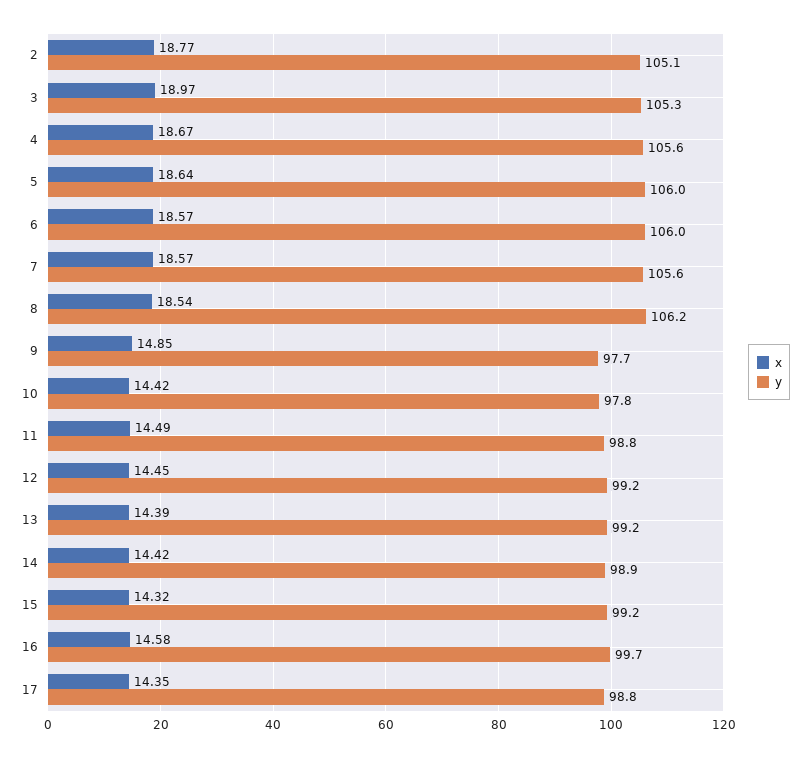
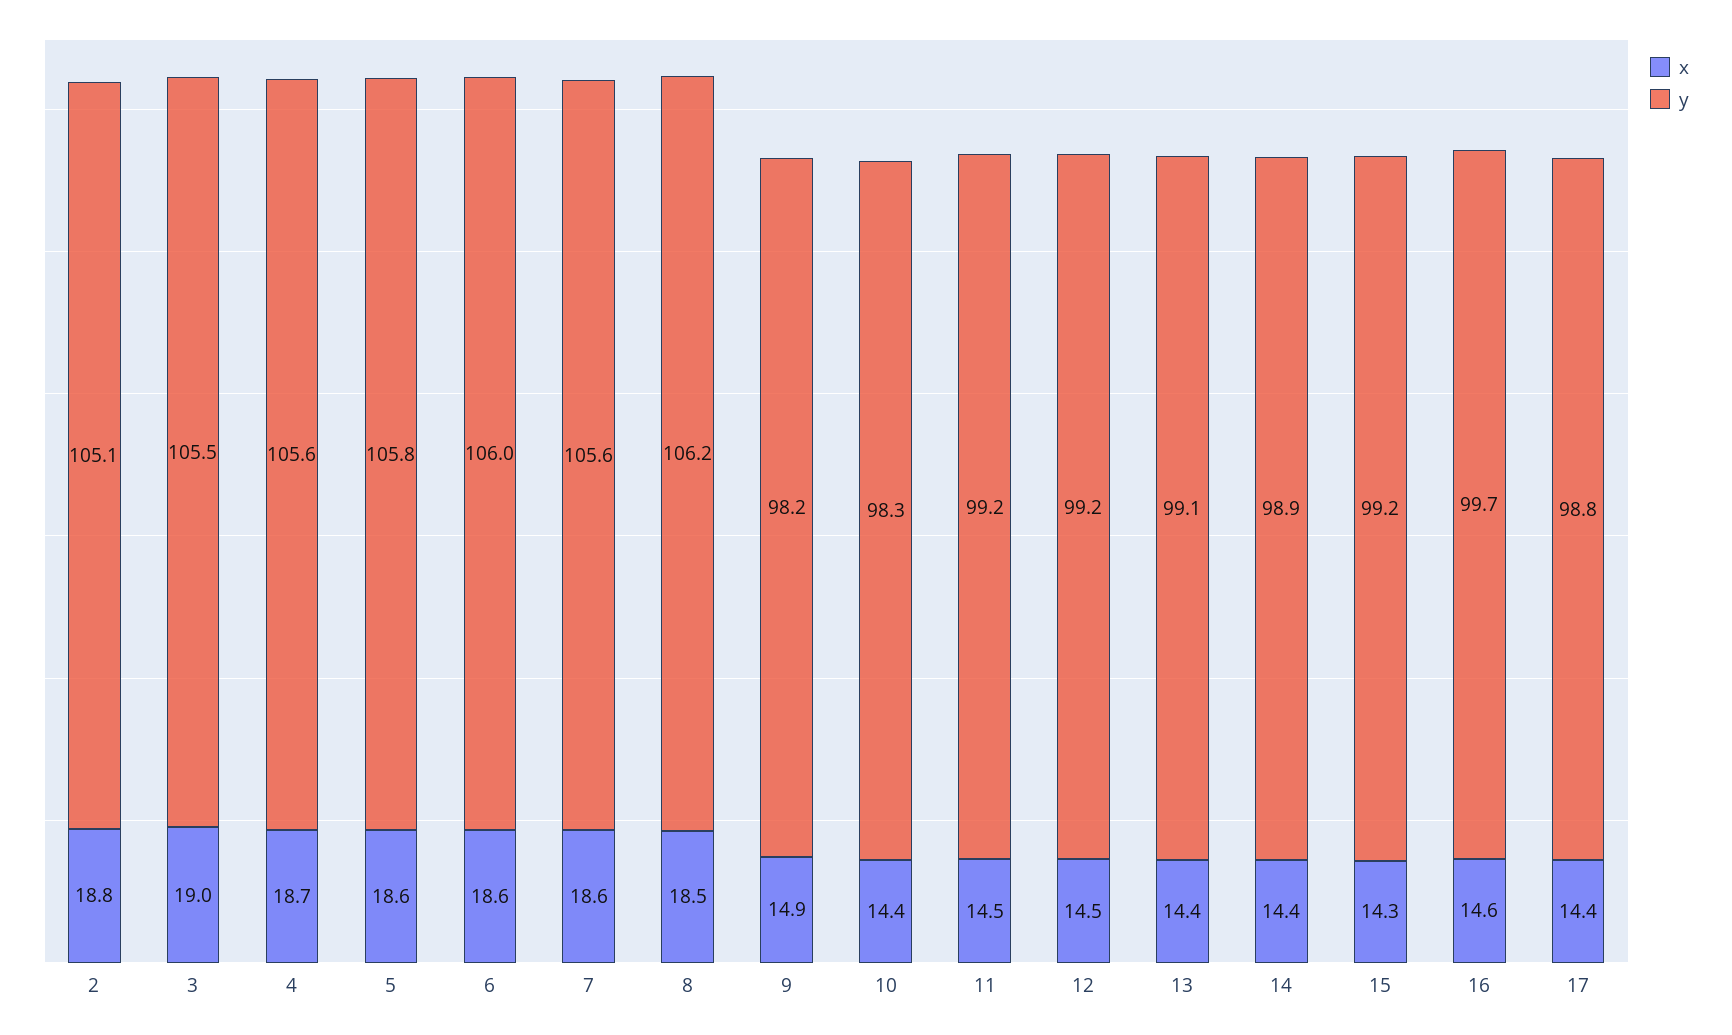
y, 3: 105.3 -> 105.5
y, 5: 106 -> 105.8
y, 9: 97.7 -> 98.2
y, 10: 97.8 -> 98.3
y, 11: 98.8 -> 99.2
y, 13: 99.2 -> 99.1

